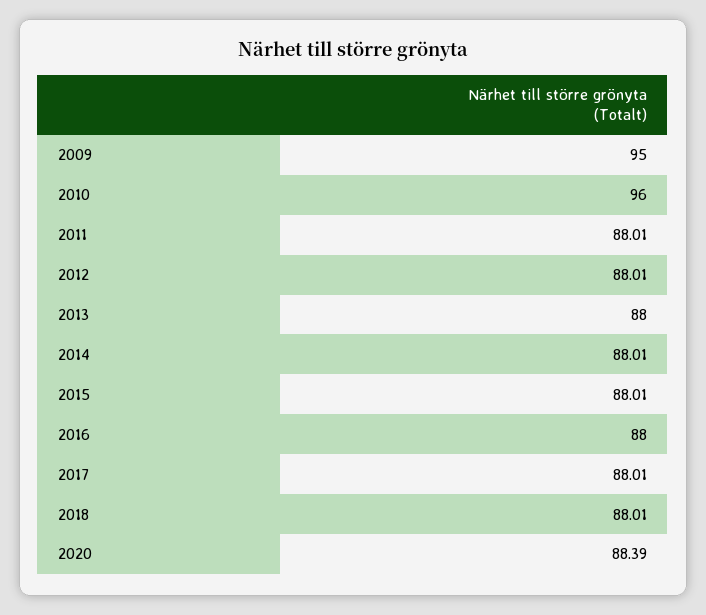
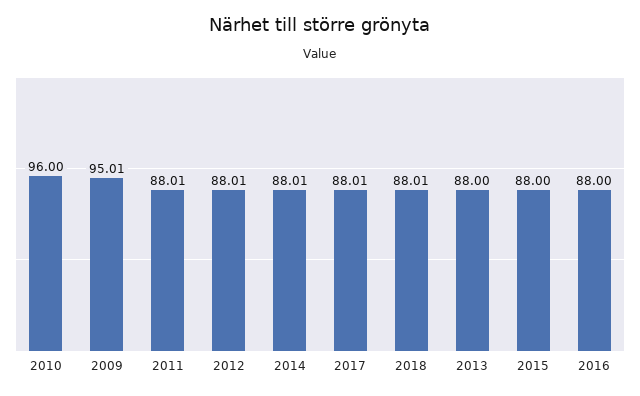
2009: 95 -> 95.01
2015: 88.01 -> 88
2020: 88.39 -> none

